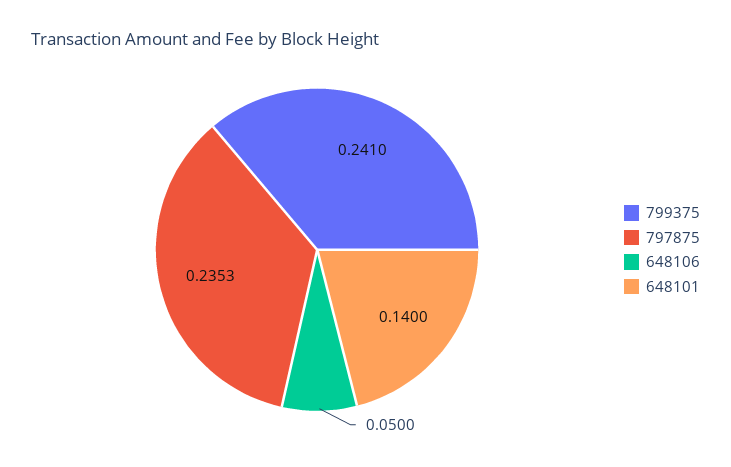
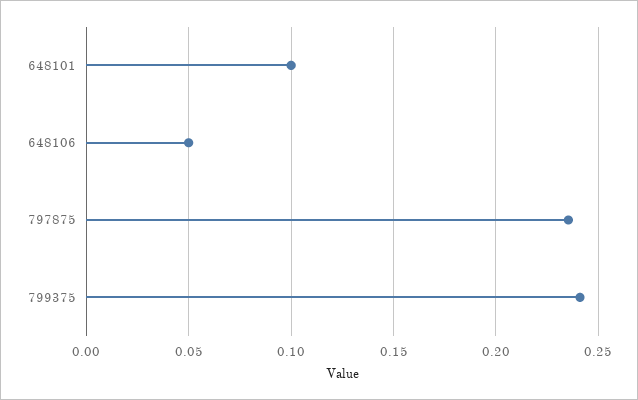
648101: 0.14 -> 0.1

